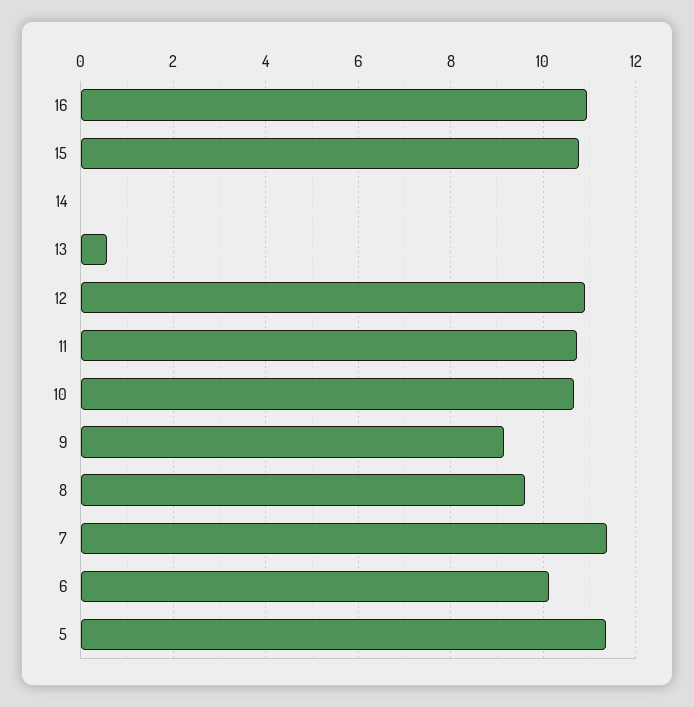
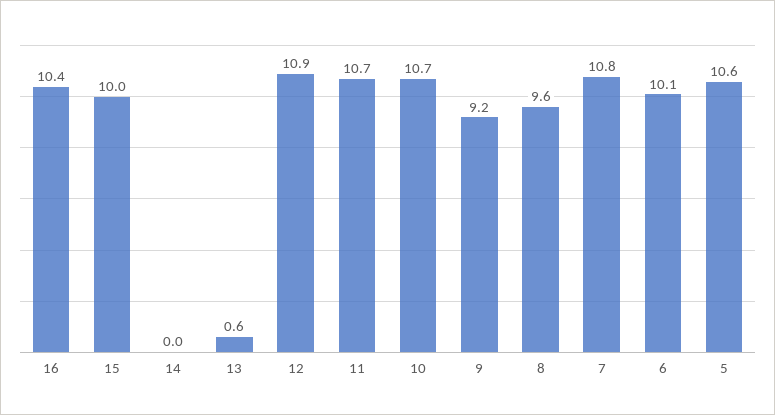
16: 11 -> 10.4
15: 10.8 -> 10
7: 11.4 -> 10.8
5: 11.4 -> 10.6

